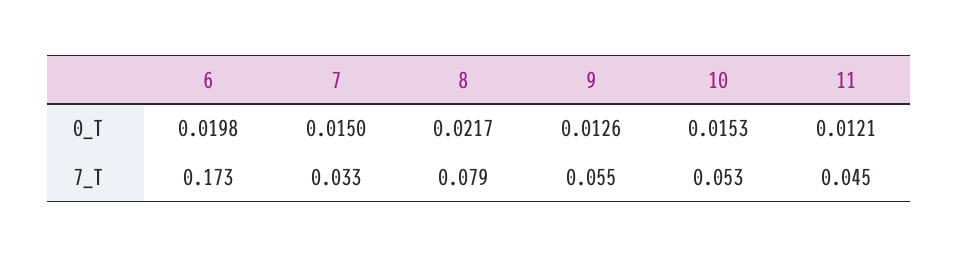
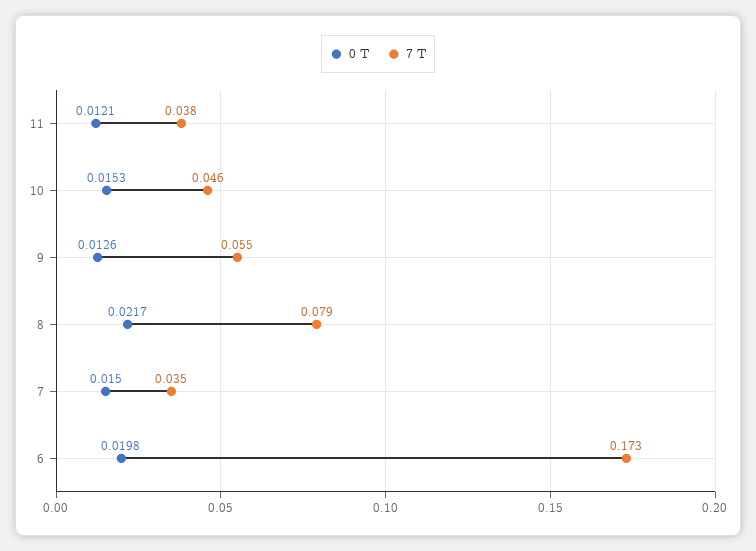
7_T, 7: 0.033 -> 0.035
7_T, 10: 0.053 -> 0.046
7_T, 11: 0.045 -> 0.038

